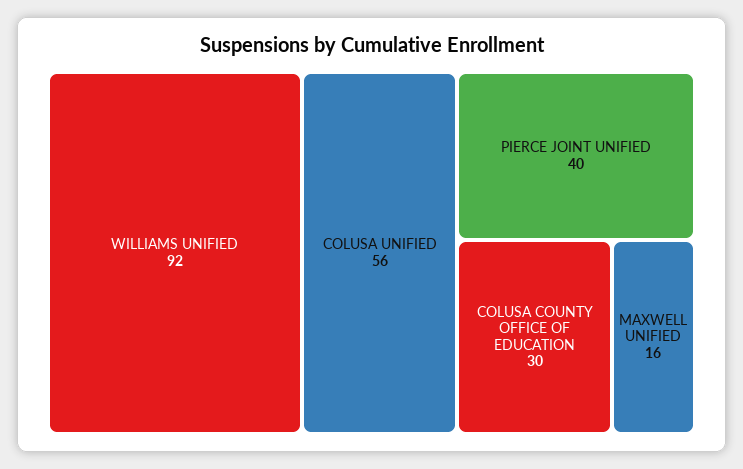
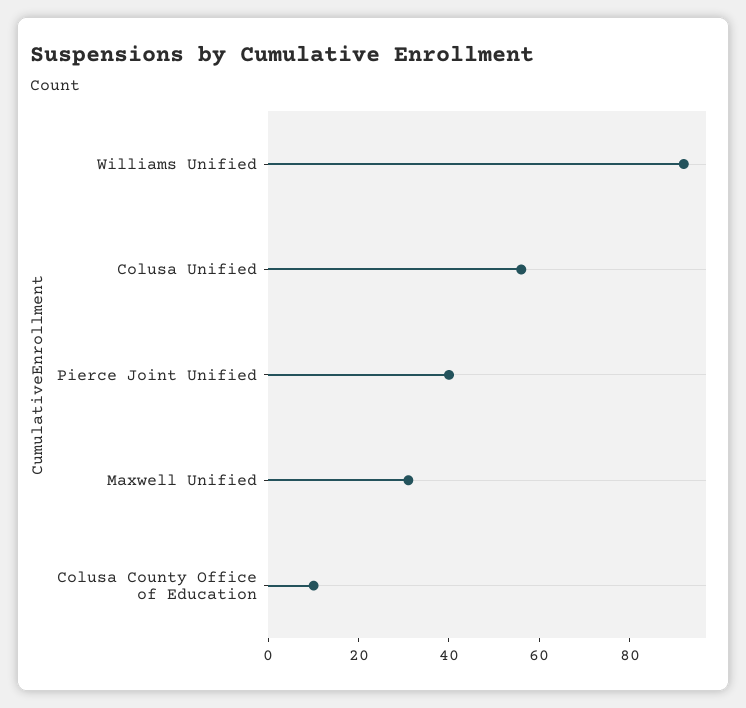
COLUSA COUNTY OFFICE OF EDUCATION: 30 -> 10
MAXWELL UNIFIED: 16 -> 30

